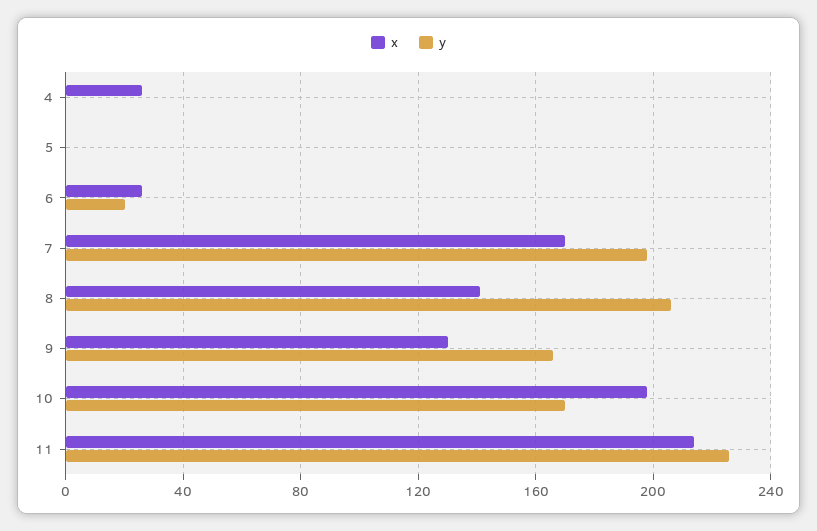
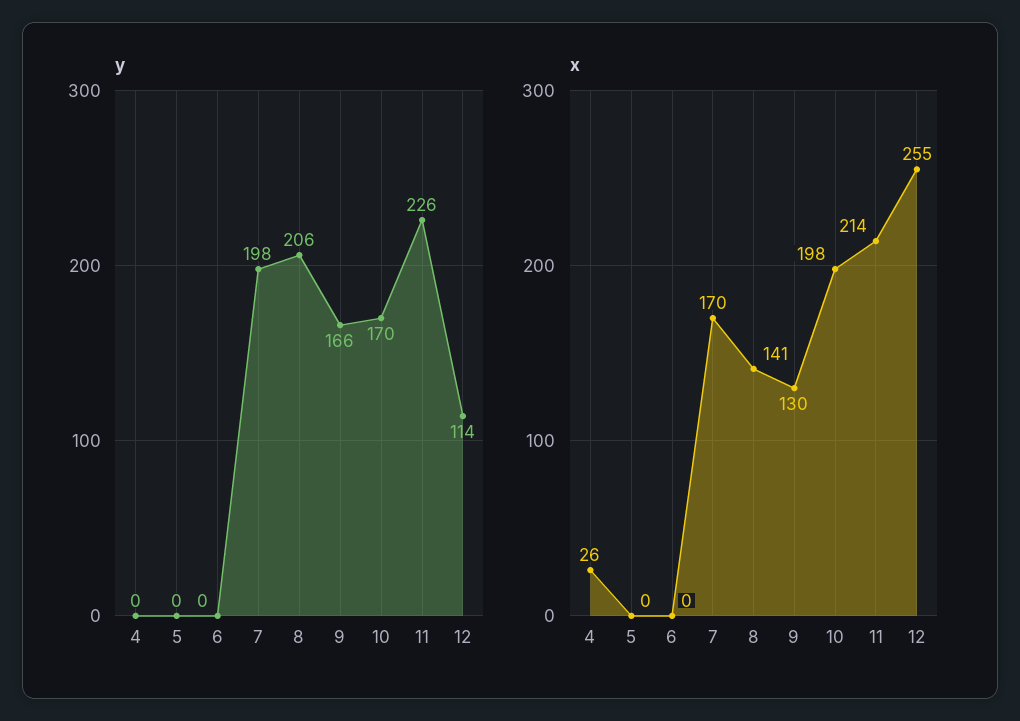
x, 6: 25 -> 0
y, 6: 20 -> 0
y, 12: none -> 114
x, 12: none -> 255

